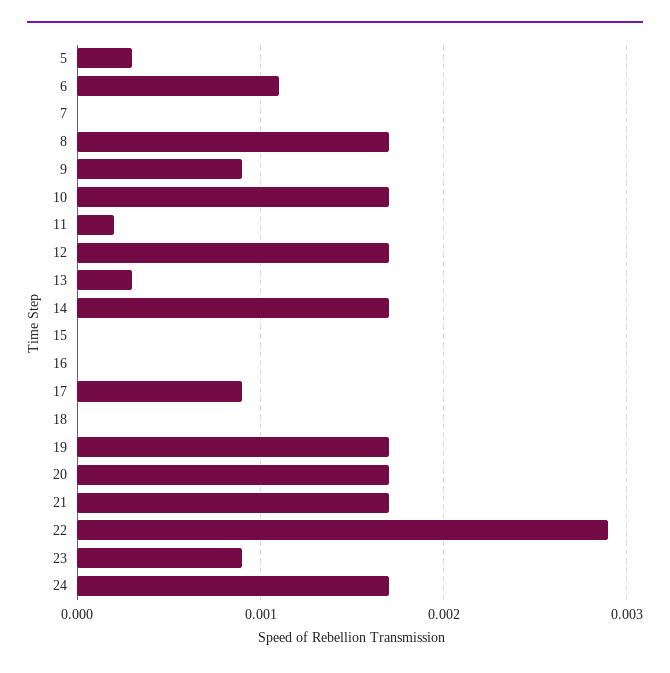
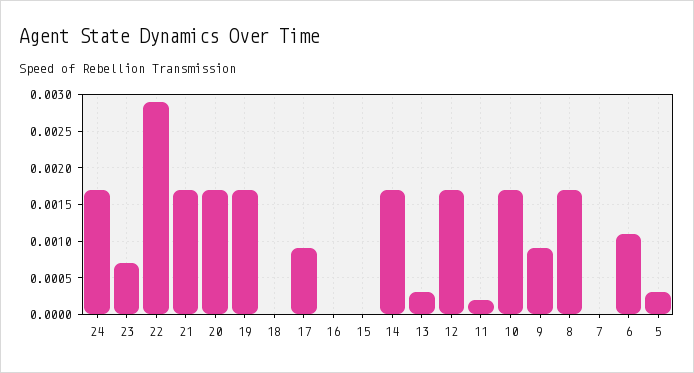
23: 0.0009 -> 0.0007

